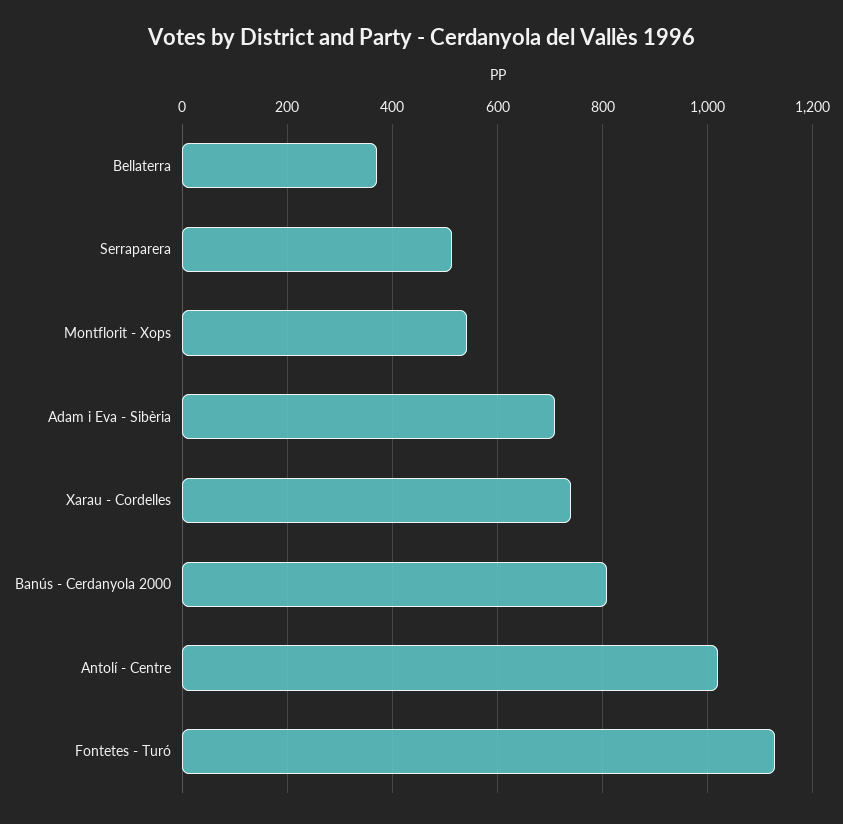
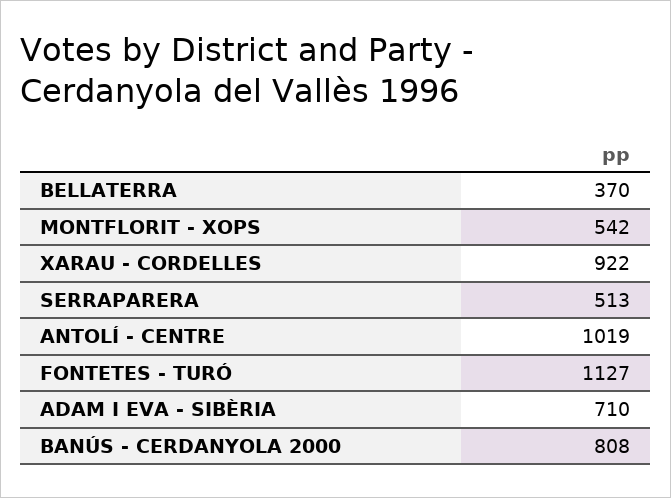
Xarau - Cordelles: 740 -> 922

